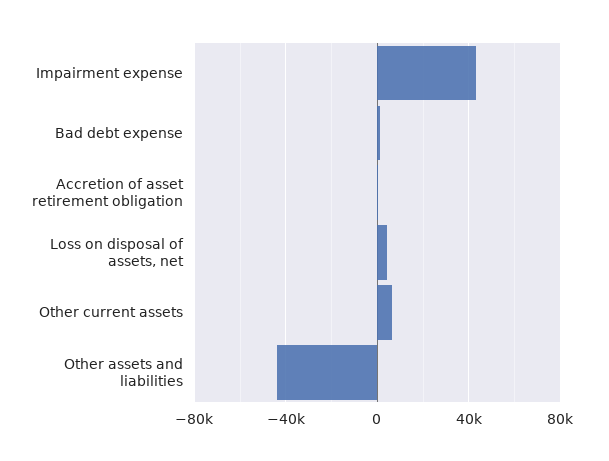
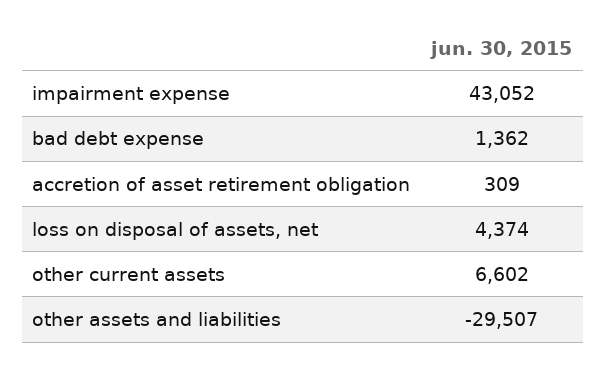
Other assets and liabilities: -45000 -> -29507

